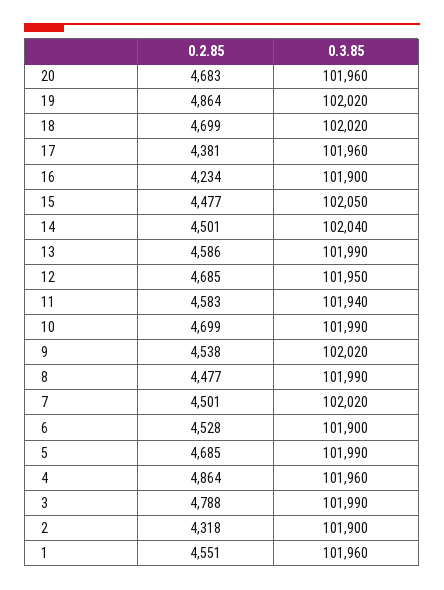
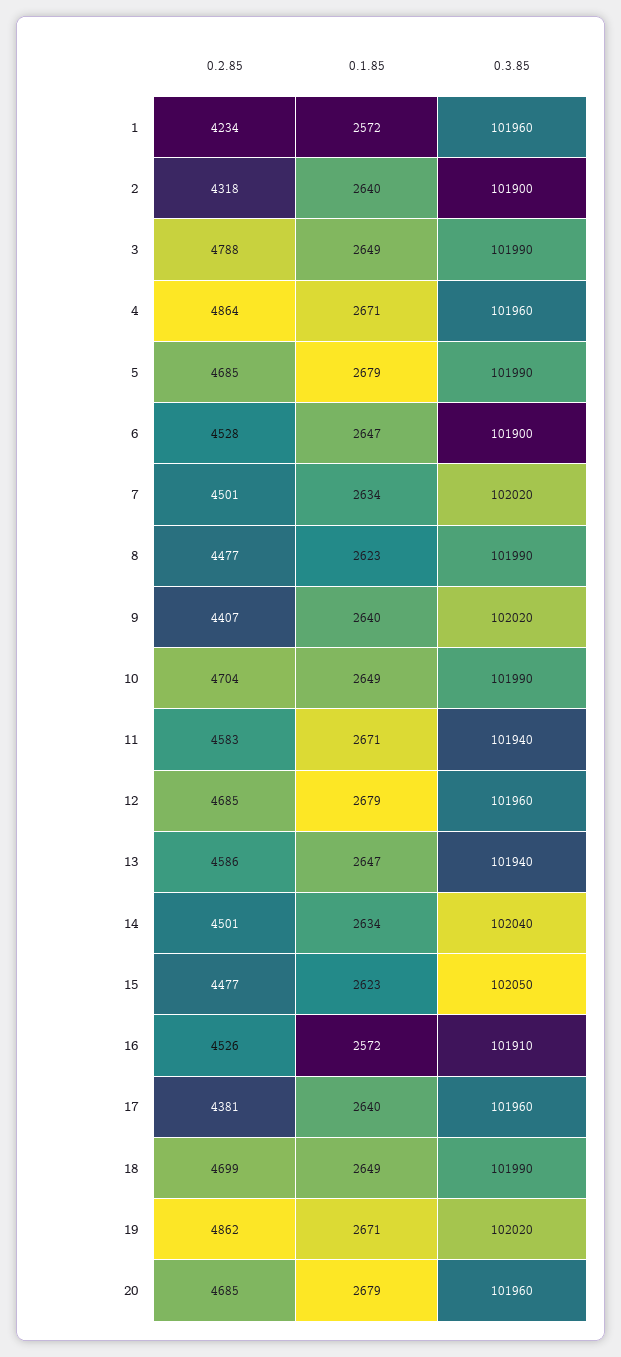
0.2.85, 20: 4683 -> 4685
0.2.85, 19: 4864 -> 4862
0.3.85, 18: 102020 -> 101990
0.2.85, 16: 4234 -> 4526
0.3.85, 16: 101900 -> 101910
0.3.85, 13: 101990 -> 101940
0.3.85, 12: 101950 -> 101960
0.2.85, 10: 4699 -> 4704
0.2.85, 9: 4538 -> 4407
0.2.85, 1: 4551 -> 4234
0.1.85, 1: none -> 2572
0.1.85, 2: none -> 2640
0.1.85, 3: none -> 2649
0.1.85, 4: none -> 2671
0.1.85, 5: none -> 2679
0.1.85, 6: none -> 2647
0.1.85, 7: none -> 2634
0.1.85, 8: none -> 2623
0.1.85, 9: none -> 2640
0.1.85, 10: none -> 2649
0.1.85, 11: none -> 2671
0.1.85, 12: none -> 2679
0.1.85, 13: none -> 2647
0.1.85, 14: none -> 2634
0.1.85, 15: none -> 2623
0.1.85, 16: none -> 2572
0.1.85, 17: none -> 2640
0.1.85, 18: none -> 2649
0.1.85, 19: none -> 2671
0.1.85, 20: none -> 2679

